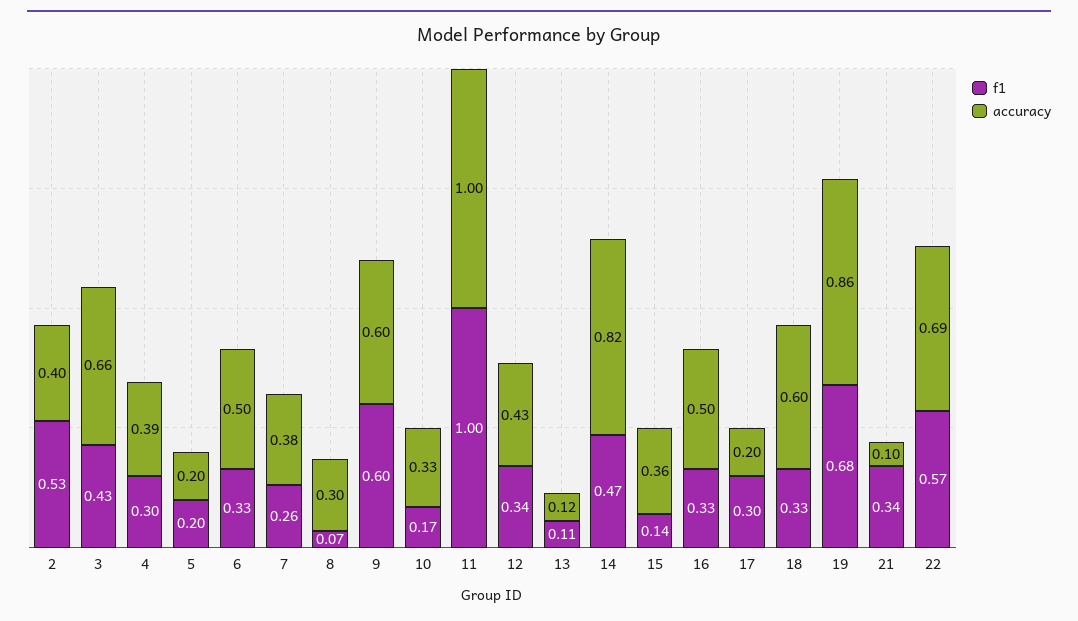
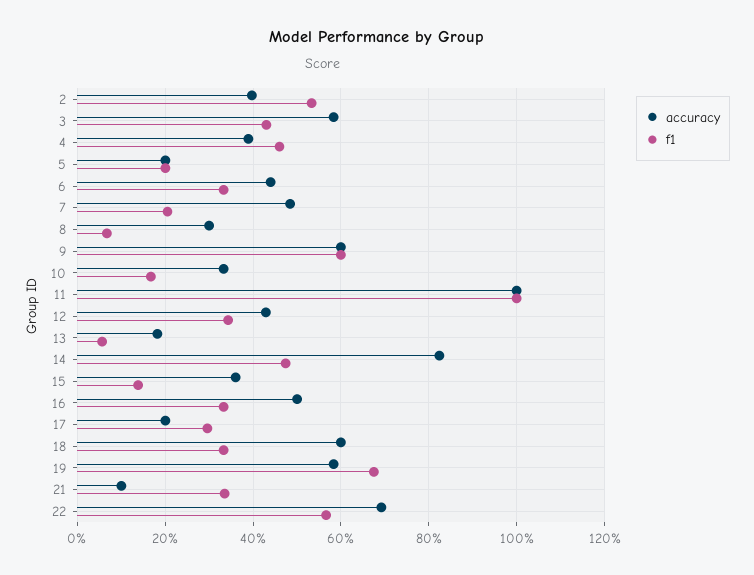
accuracy, 3: 0.66 -> 0.58
f1, 4: 0.3 -> 0.46
accuracy, 6: 0.5 -> 0.44
f1, 7: 0.26 -> 0.2
accuracy, 7: 0.38 -> 0.48
f1, 13: 0.11 -> 0.06
accuracy, 13: 0.12 -> 0.18
accuracy, 19: 0.86 -> 0.58

